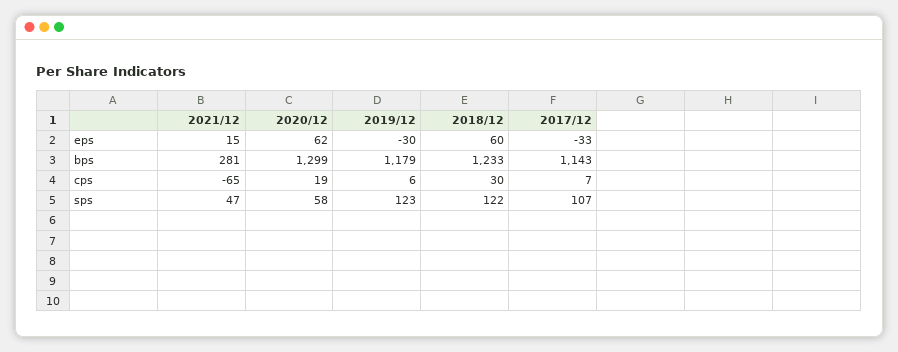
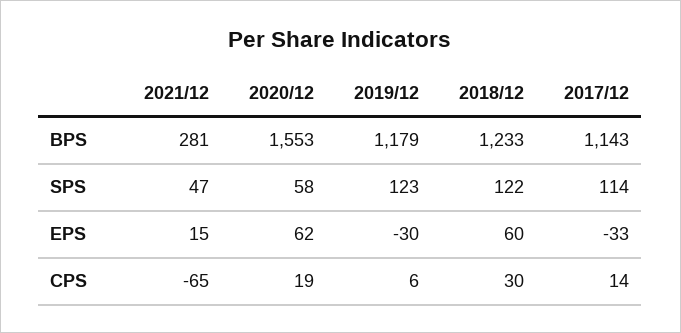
2020/12, bps: 1299 -> 1553
2017/12, cps: 7 -> 14
2017/12, sps: 107 -> 114

